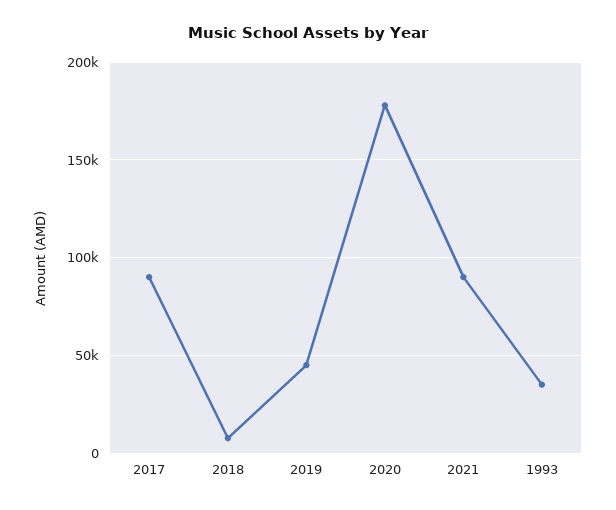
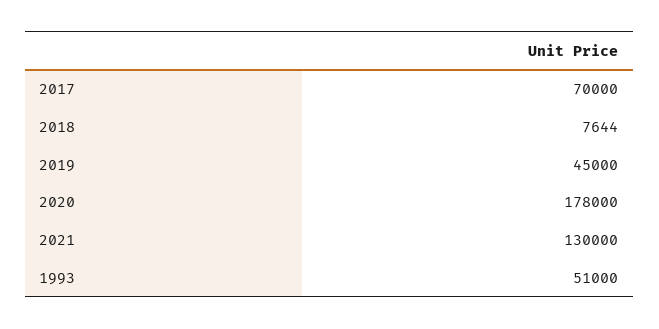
2017: 90000 -> 70000
2021: 90000 -> 130000
1993: 35000 -> 51000

